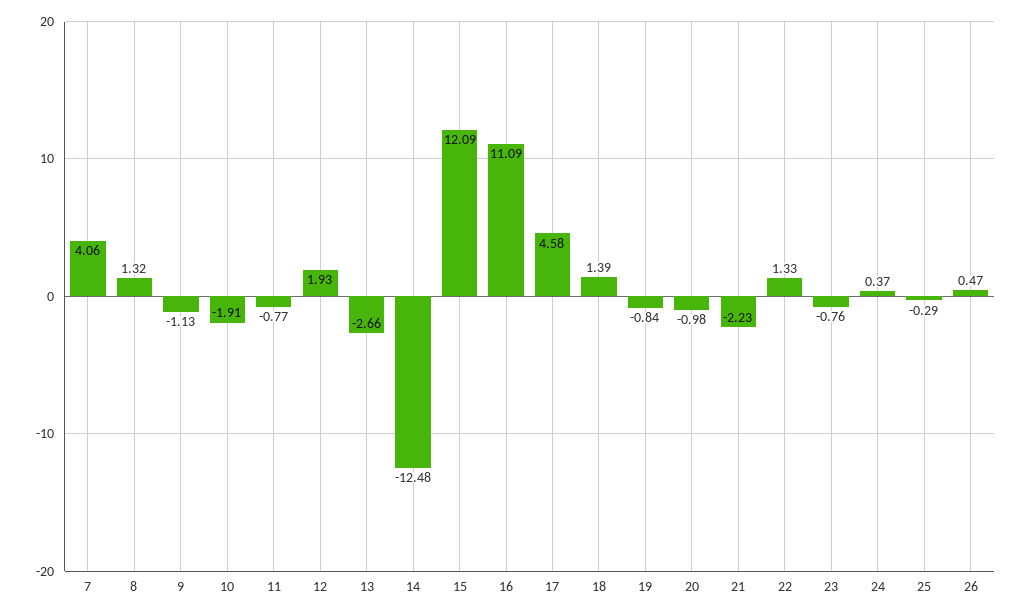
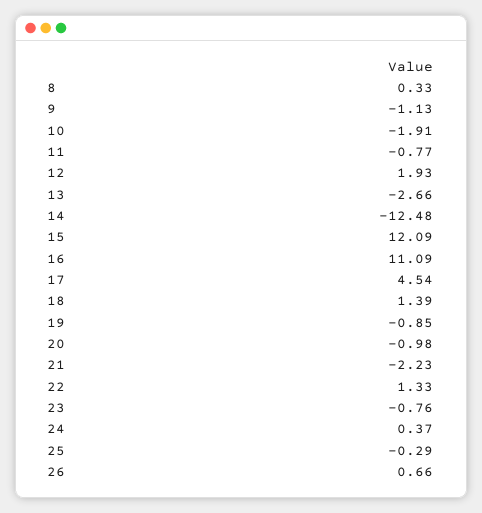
7: 4.06 -> none
8: 1.32 -> 0.33
17: 4.58 -> 4.54
19: -0.84 -> -0.85
26: 0.47 -> 0.66

